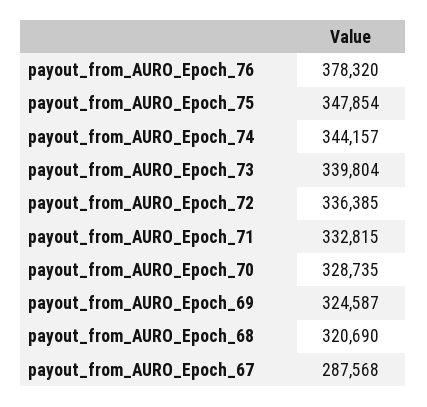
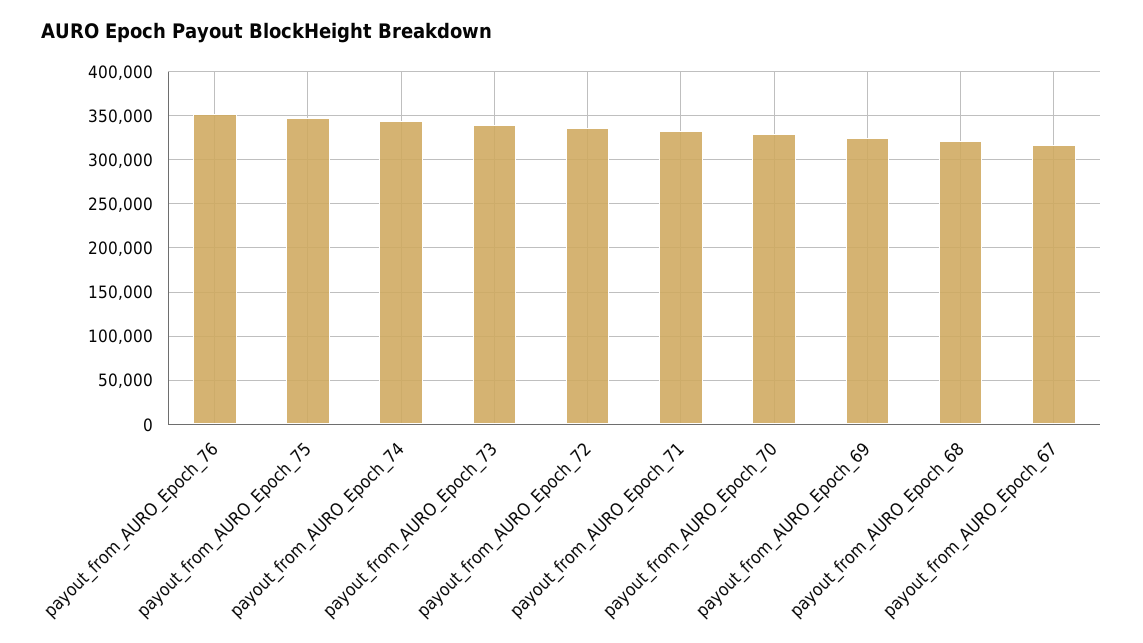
payout_from_AURO_Epoch_76: 378320 -> 350000
payout_from_AURO_Epoch_67: 287568 -> 320000

